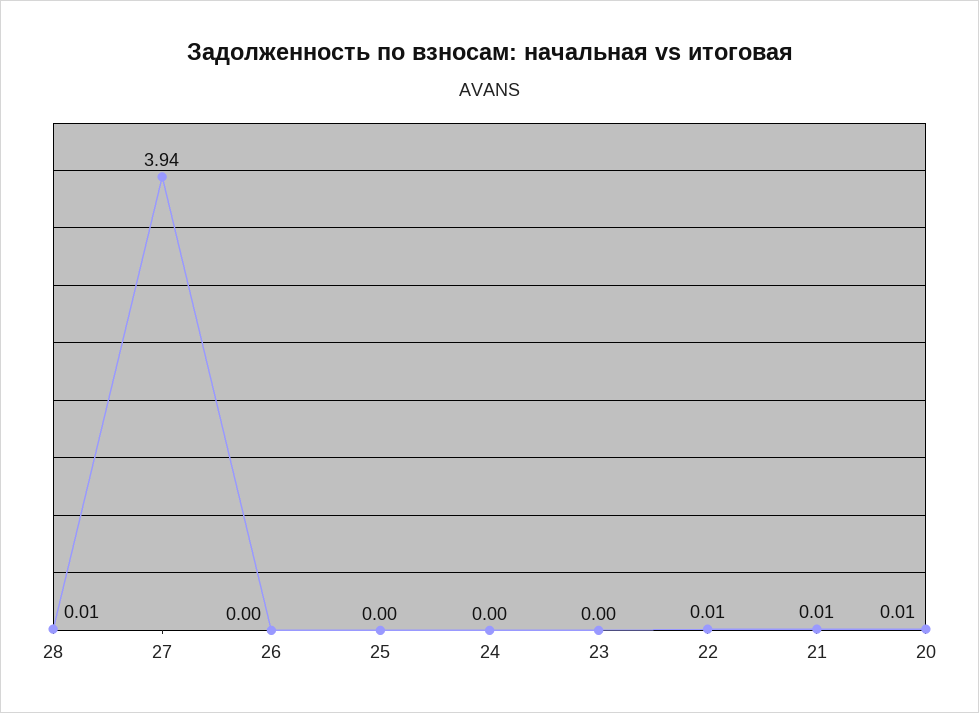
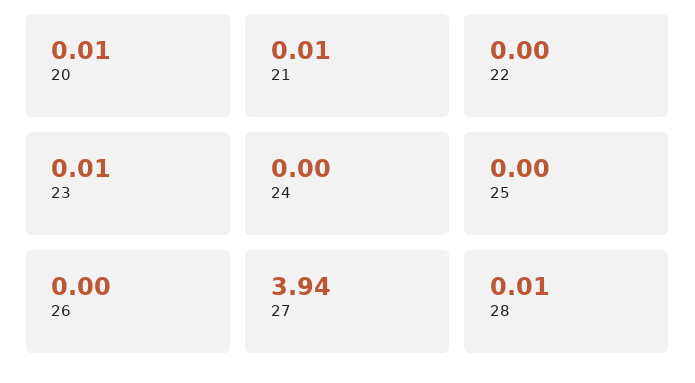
23: 0 -> 0.01
22: 0.01 -> 0

